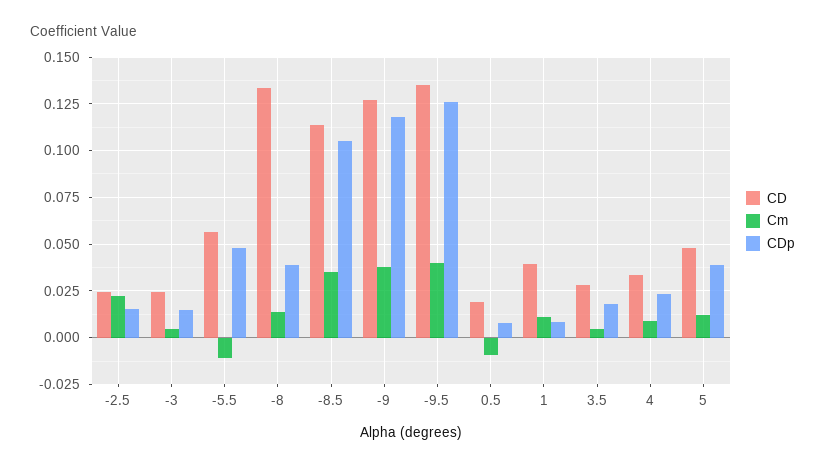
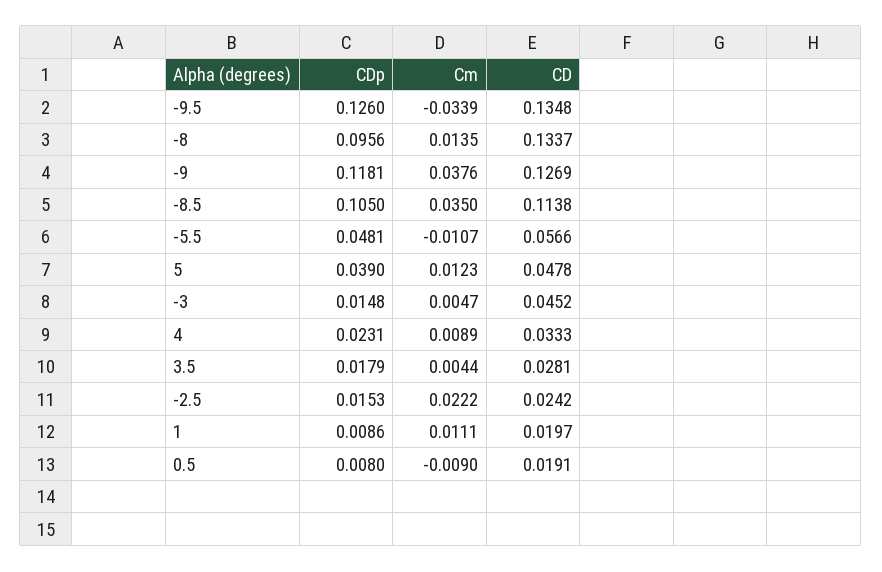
CD, -3: 0.025 -> 0.0452
CDp, -8: 0.04 -> 0.0956
Cm, -9.5: 0.04 -> -0.0339
CD, 1: 0.04 -> 0.0197

